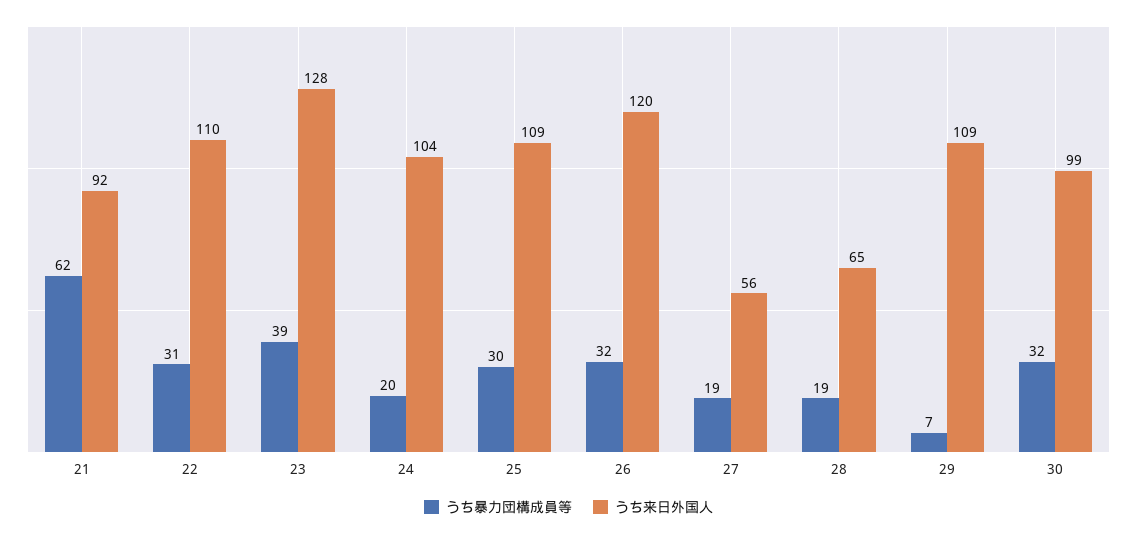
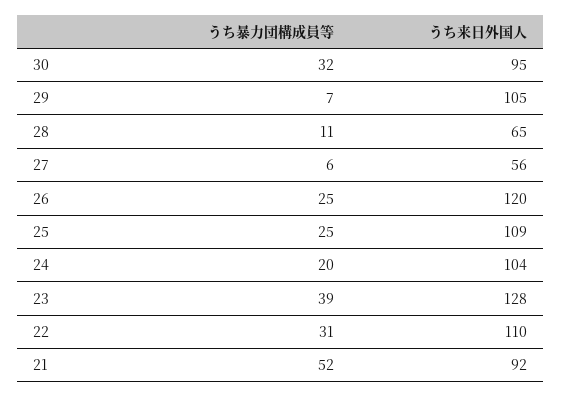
うち暴力団構成員等, 21: 62 -> 52
うち暴力団構成員等, 25: 30 -> 25
うち暴力団構成員等, 26: 32 -> 25
うち暴力団構成員等, 27: 19 -> 6
うち暴力団構成員等, 28: 19 -> 11
うち来日外国人, 29: 109 -> 105
うち来日外国人, 30: 99 -> 95

